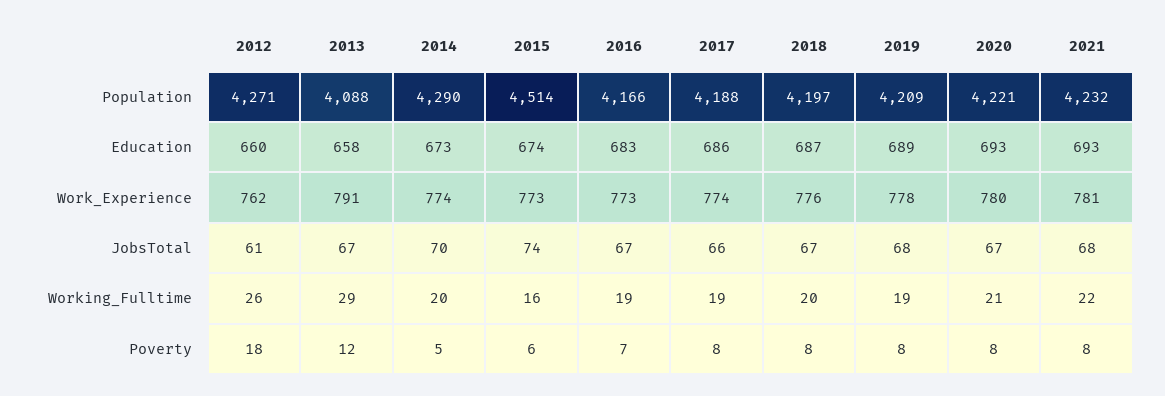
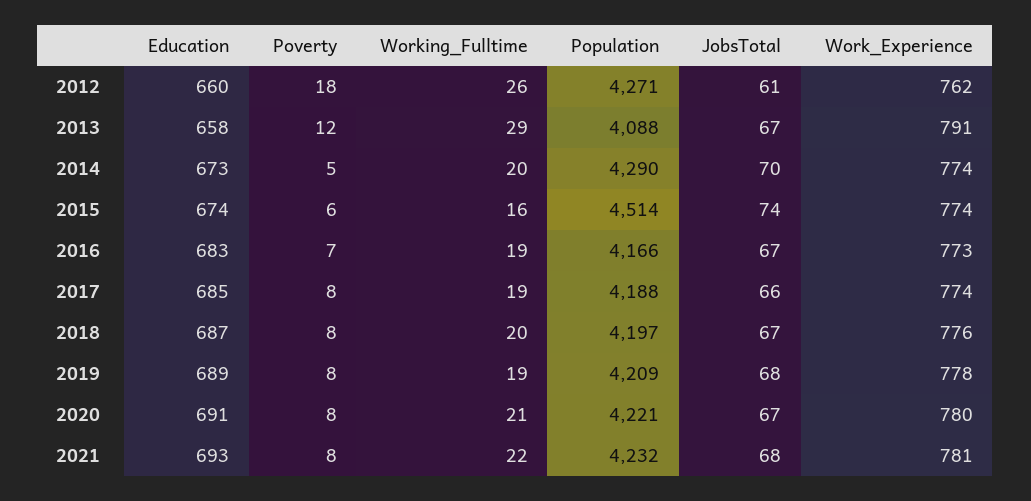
2017, Education: 686 -> 685
2020, Education: 693 -> 691
2015, Work_Experience: 773 -> 774

